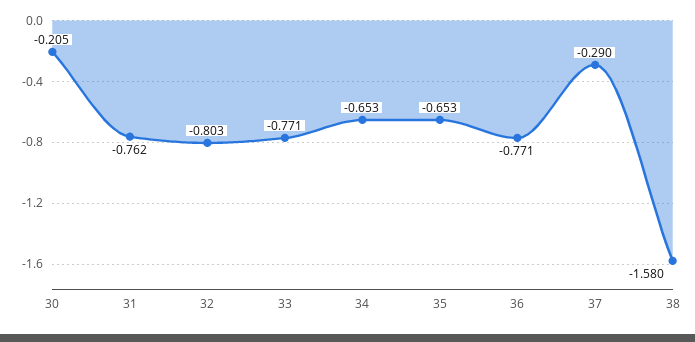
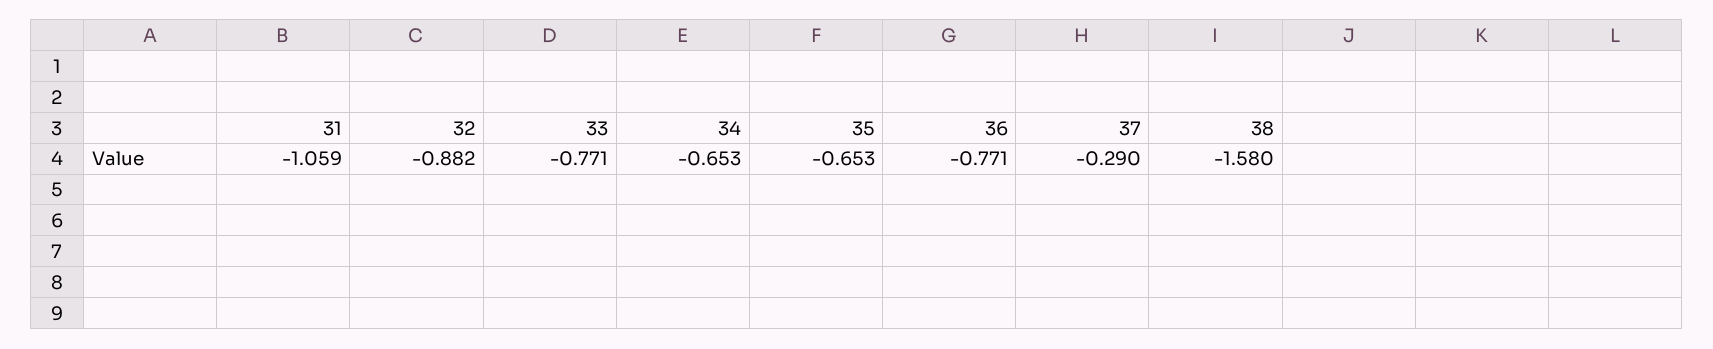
30: -0.205 -> none
31: -0.762 -> -1.059
32: -0.803 -> -0.882

